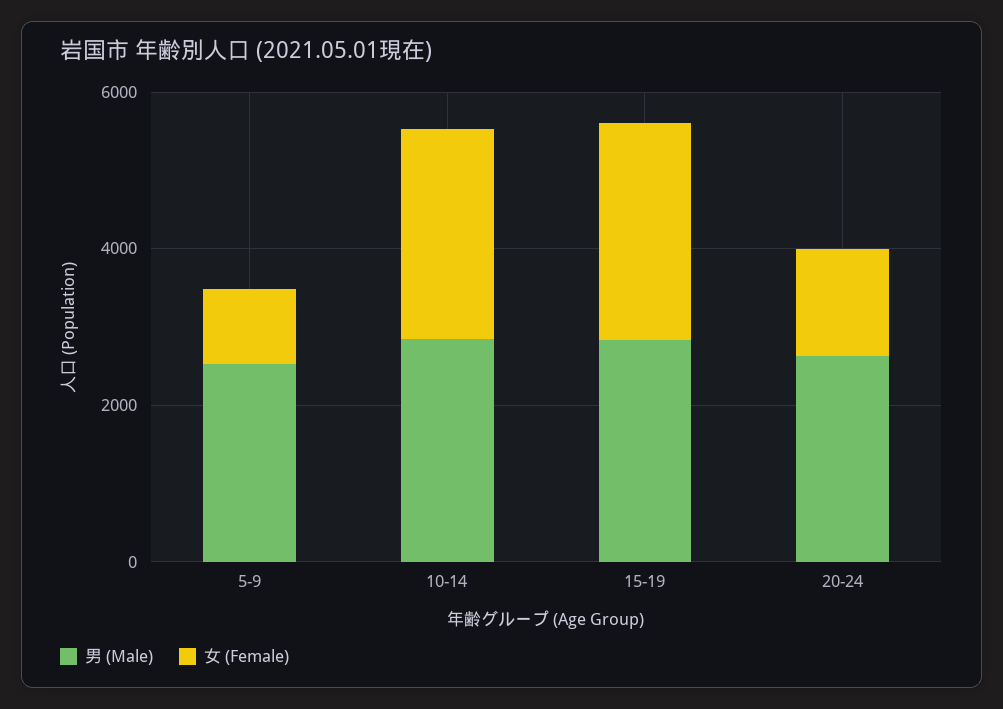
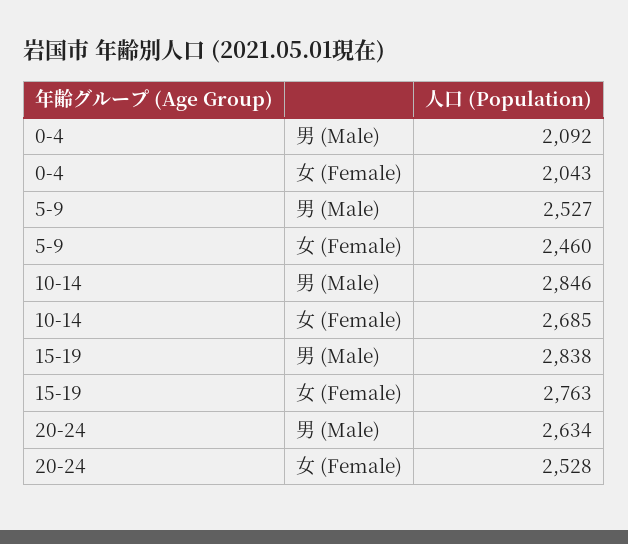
女 (Female), 5-9: 1000 -> 2460
女 (Female), 20-24: 1500 -> 2528
男 (Male), 0-4: none -> 2092
女 (Female), 0-4: none -> 2043

